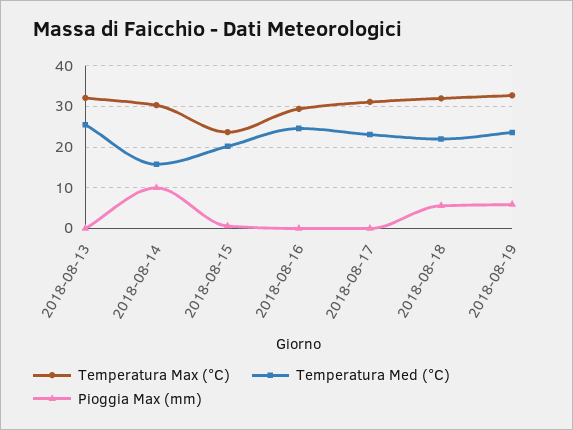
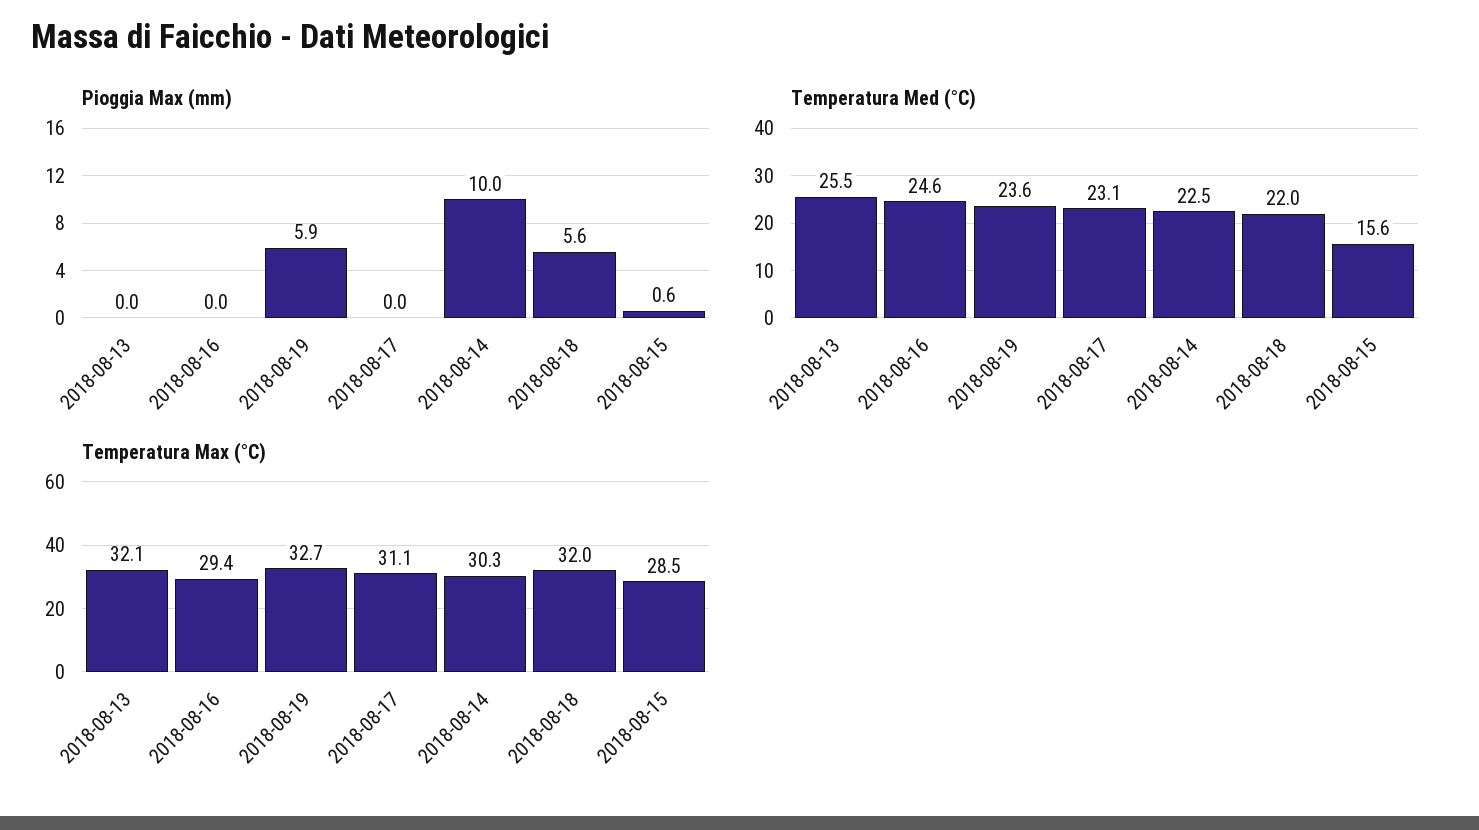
Temperatura Med (°C), 2018-08-14: 16 -> 22.5
Temperatura Max (°C), 2018-08-15: 24 -> 28.5
Temperatura Med (°C), 2018-08-15: 20 -> 15.6

